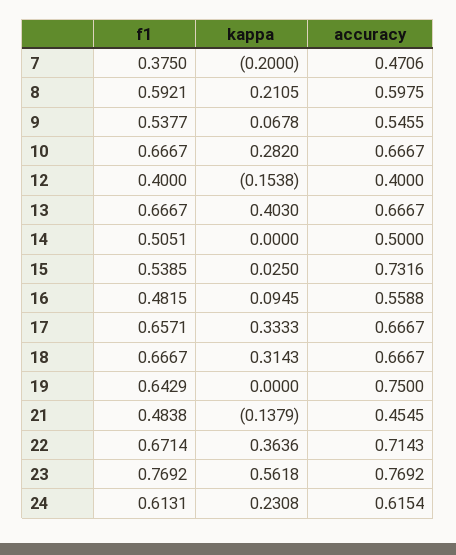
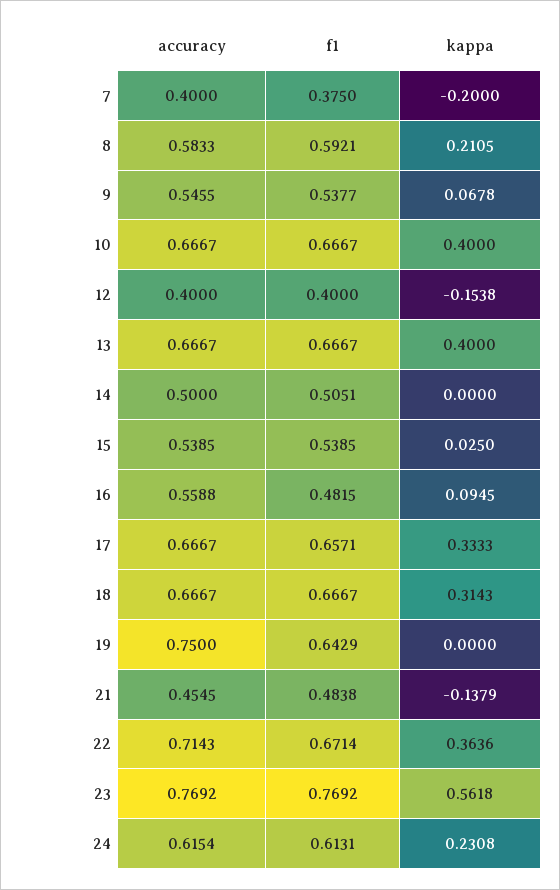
accuracy, 7: 0.4706 -> 0.4
accuracy, 8: 0.5975 -> 0.5833
kappa, 10: 0.282 -> 0.4
kappa, 13: 0.403 -> 0.4
accuracy, 15: 0.7316 -> 0.5385

